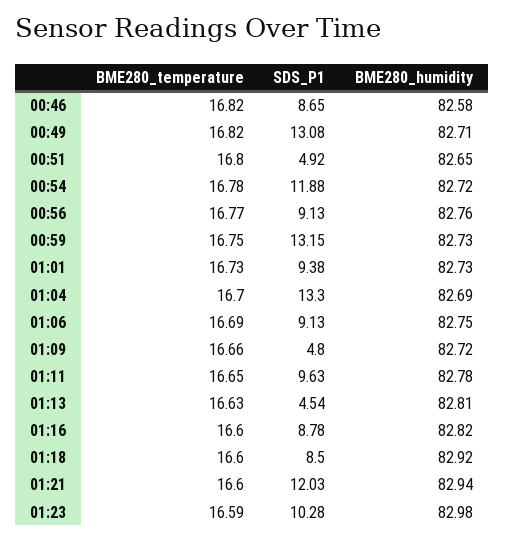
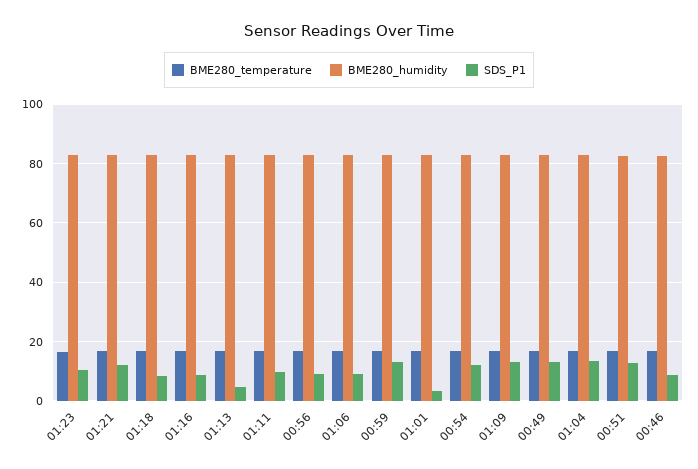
SDS_P1, 00:51: 4.92 -> 12.5
SDS_P1, 01:01: 9.38 -> 2.5
SDS_P1, 01:09: 4.8 -> 12.5

